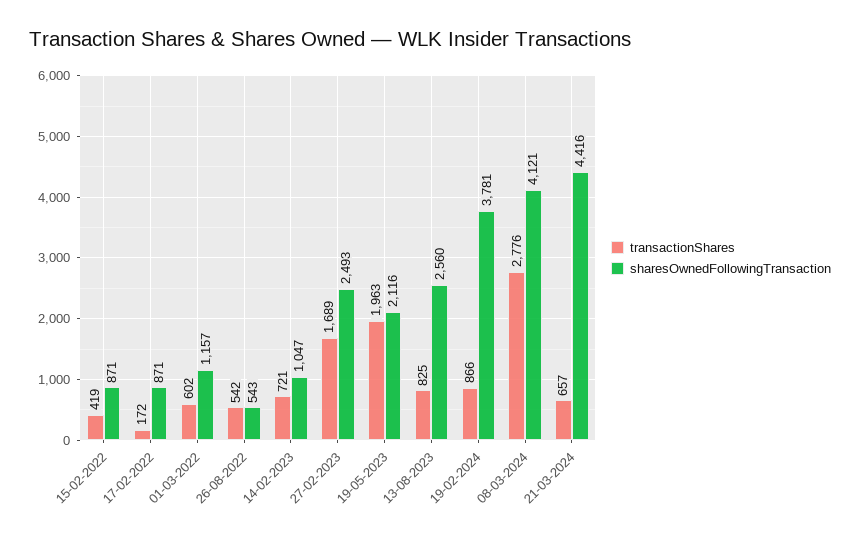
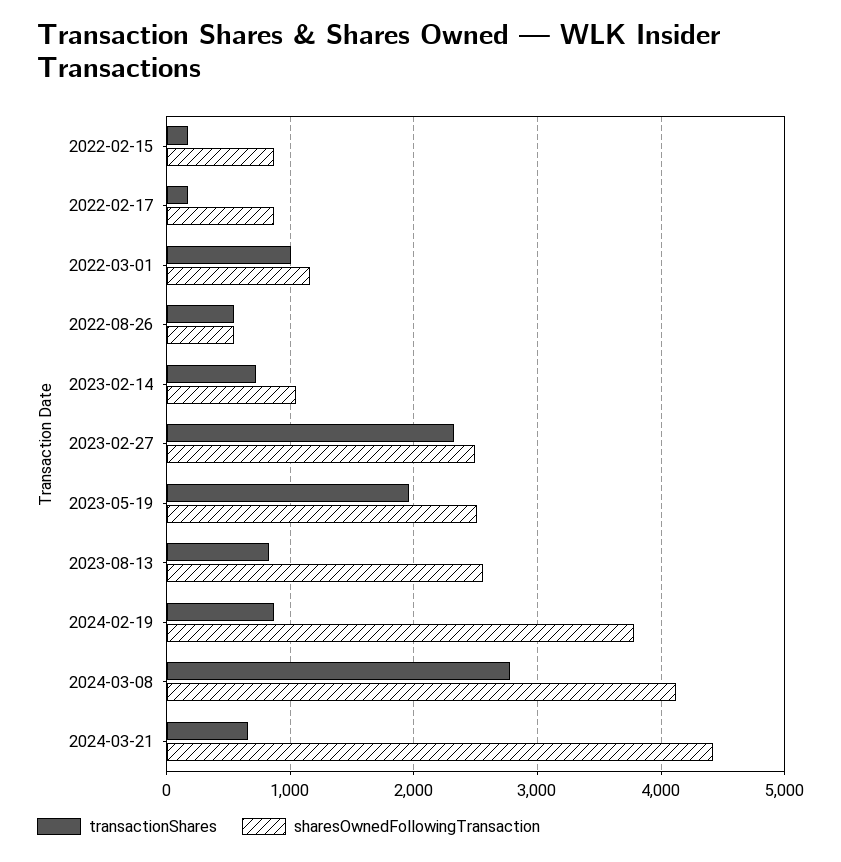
transactionShares, 15-02-2022: 419 -> 200
transactionShares, 01-03-2022: 602 -> 1000
transactionShares, 27-02-2023: 1689 -> 2300
sharesOwnedFollowingTransaction, 19-05-2023: 2116 -> 2500

